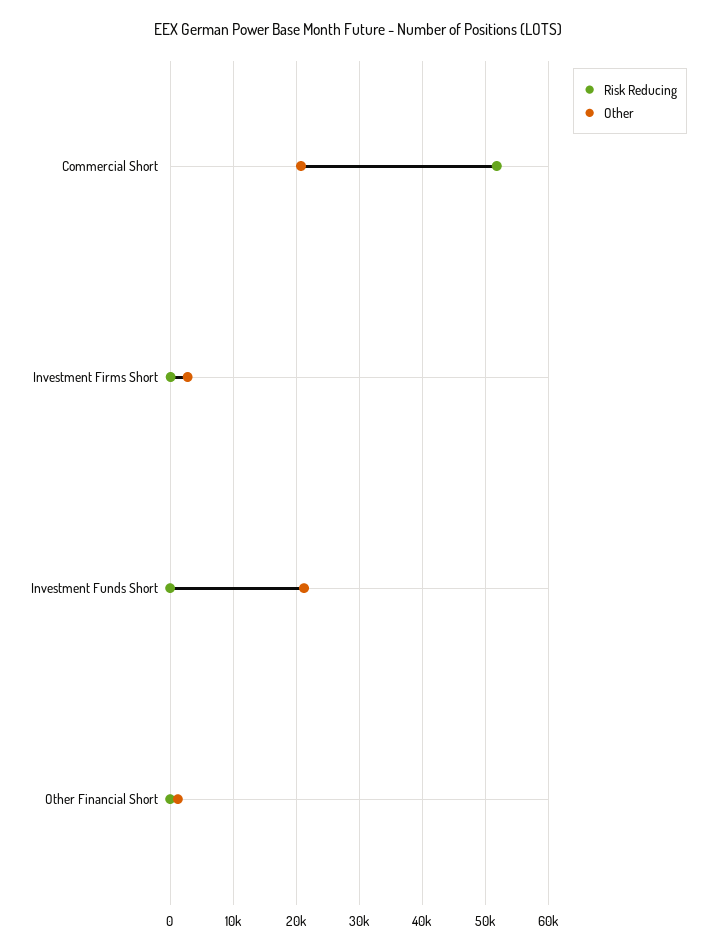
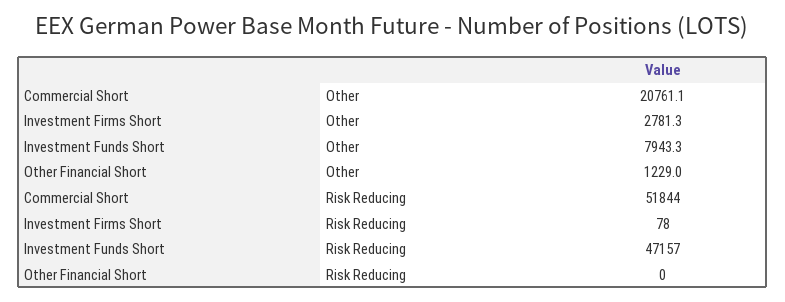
Risk Reducing, Investment Funds Short: 0 -> 47157
Other, Investment Funds Short: 21000 -> 7943.3

